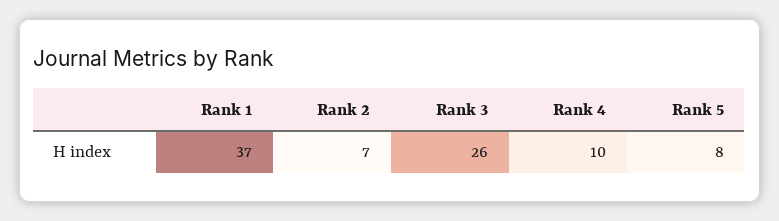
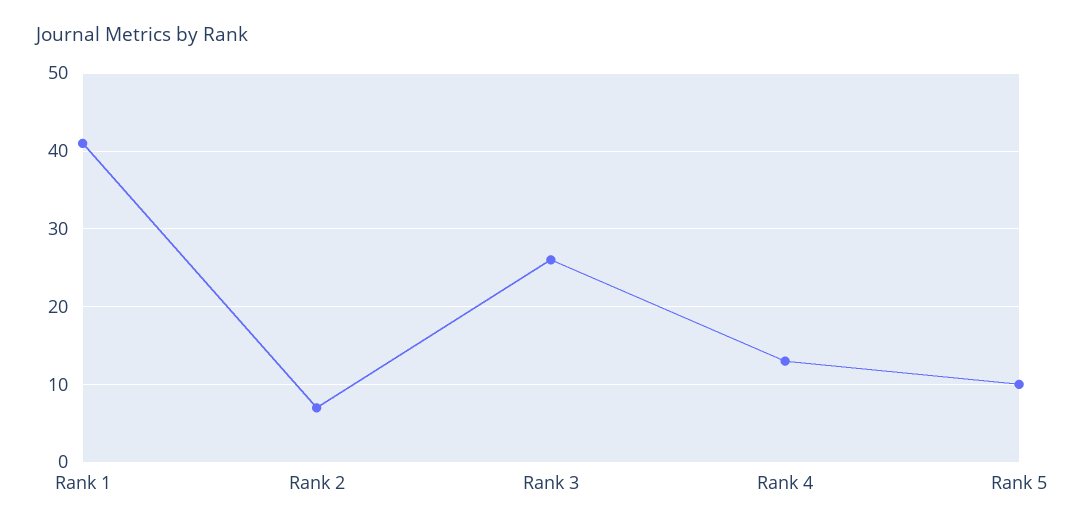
Rank 1: 37 -> 41
Rank 4: 10 -> 13
Rank 5: 8 -> 10

